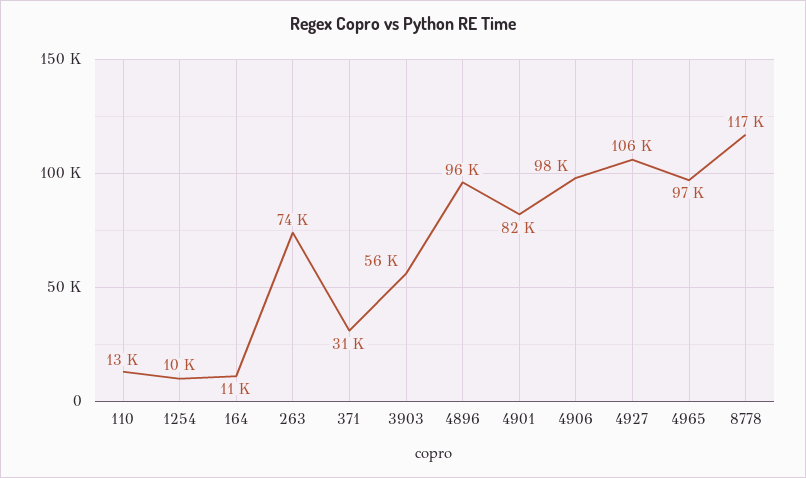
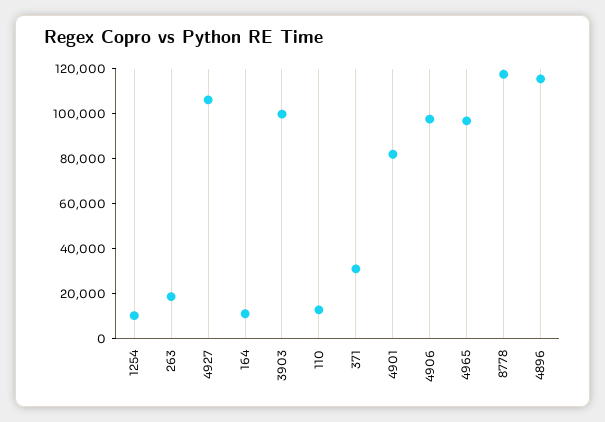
263: 74000 -> 20000
3903: 56000 -> 100000
4896: 96000 -> 115000

